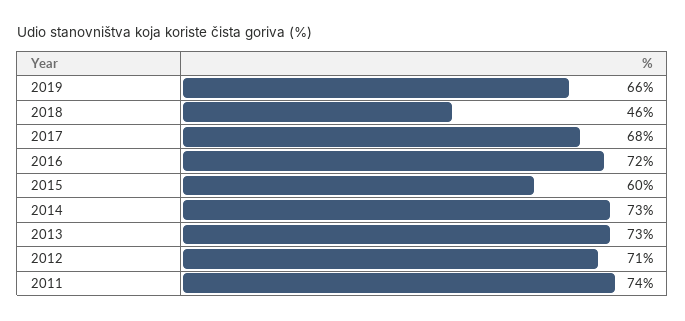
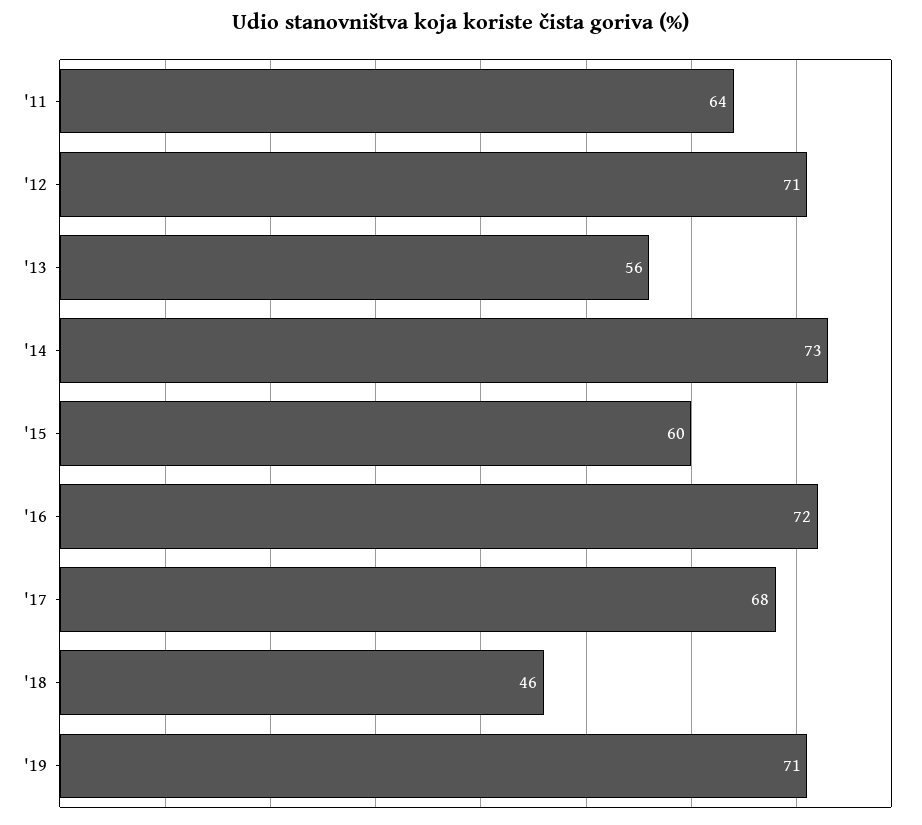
2019: 66 -> 71
2013: 73 -> 56
2011: 74 -> 64

